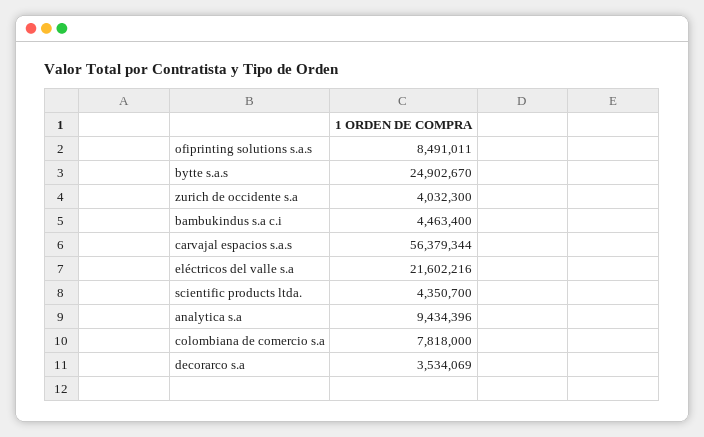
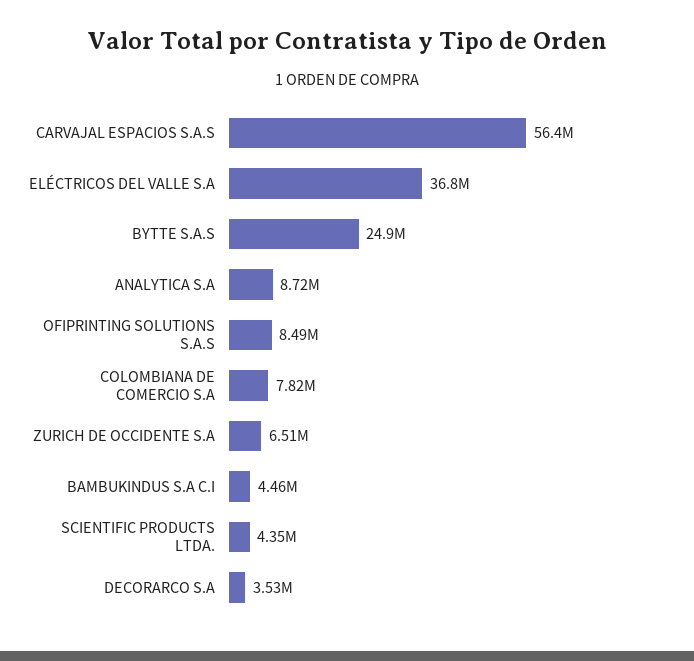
zurich de occidente s.a: 4032300 -> 6510000
eléctricos del valle s.a: 21602216 -> 36800000
analytica s.a: 9434396 -> 8720000

